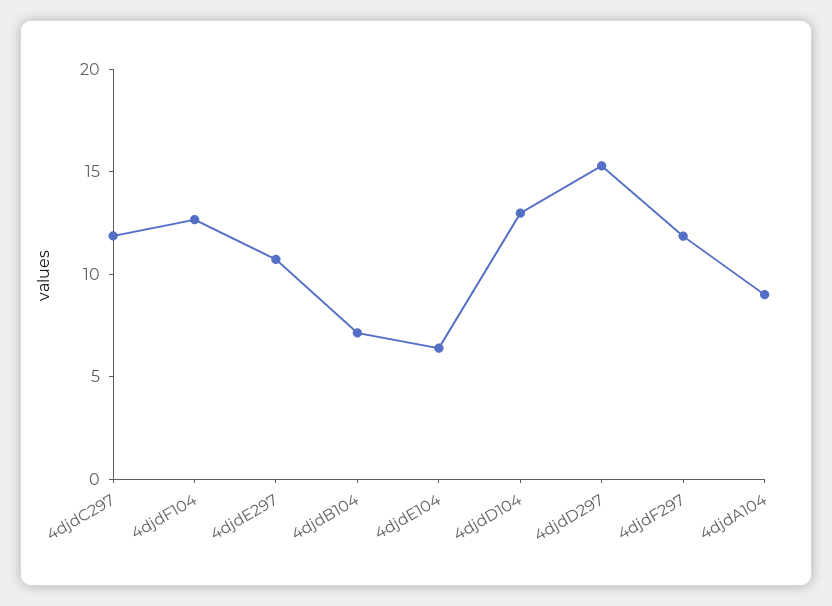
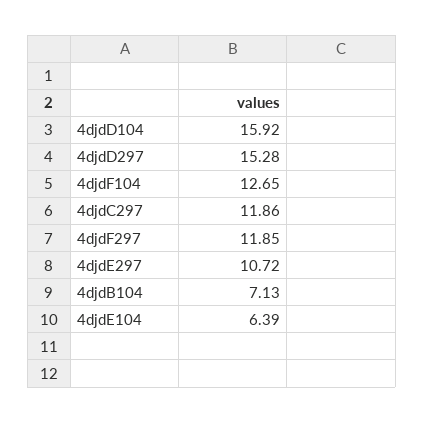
4djdD104: 13 -> 15.92
4djdA104: 9 -> none

